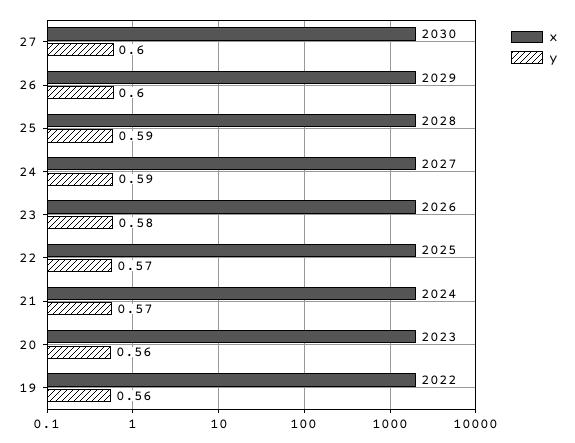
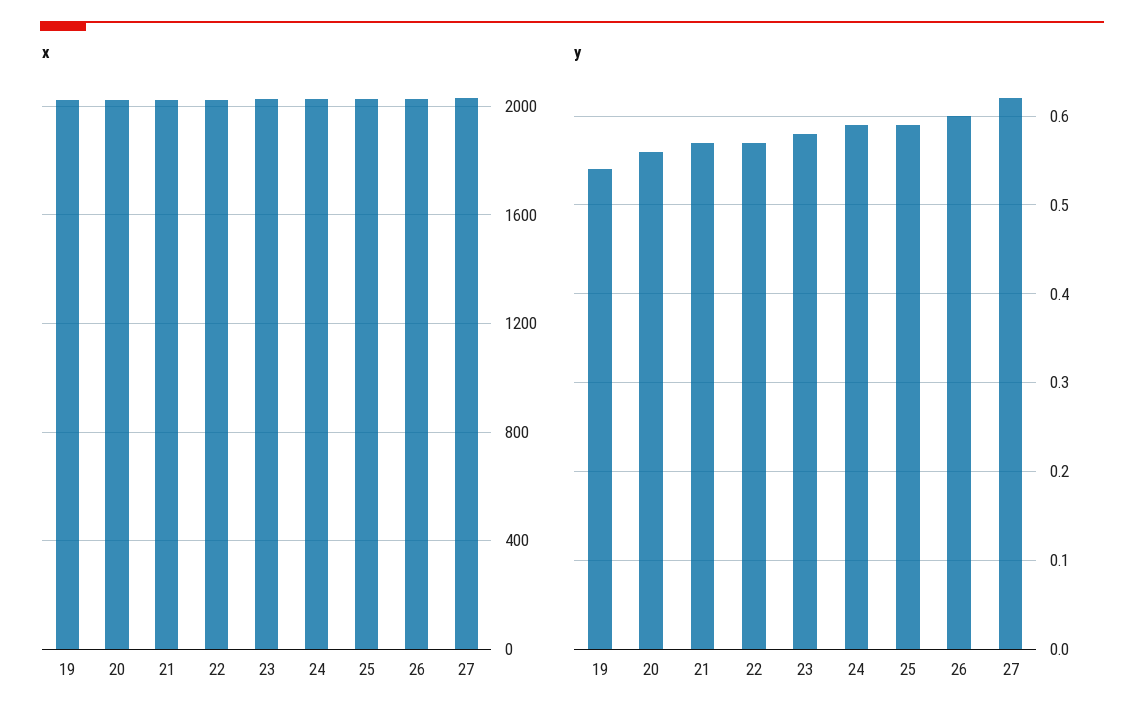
y, 27: 0.6 -> 0.62
y, 19: 0.56 -> 0.54

